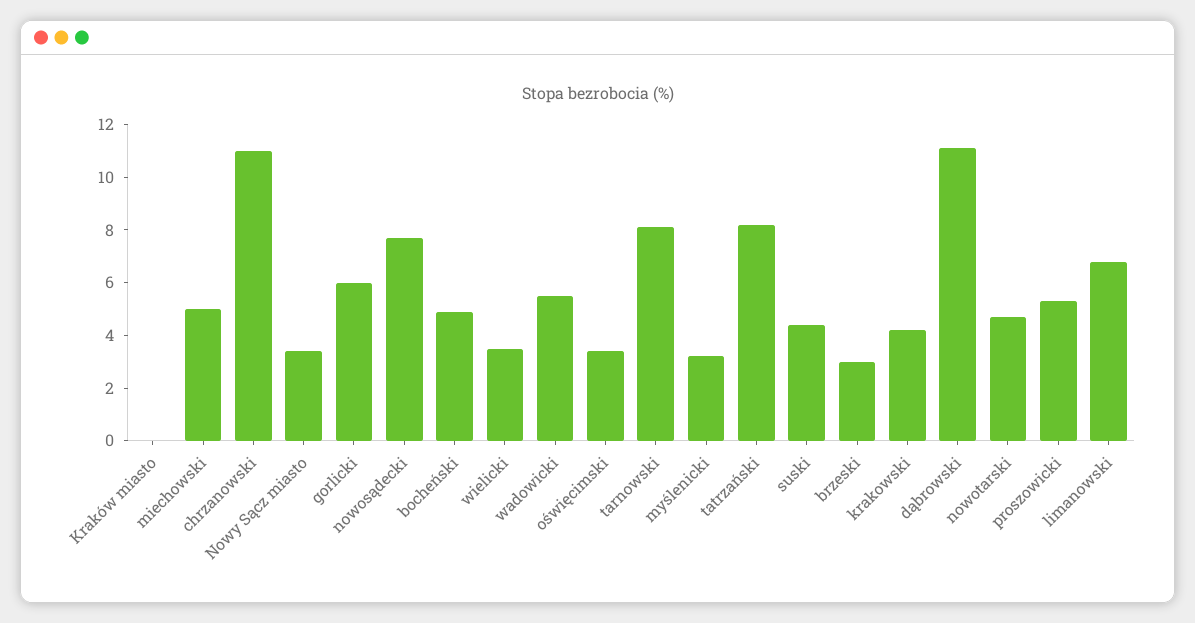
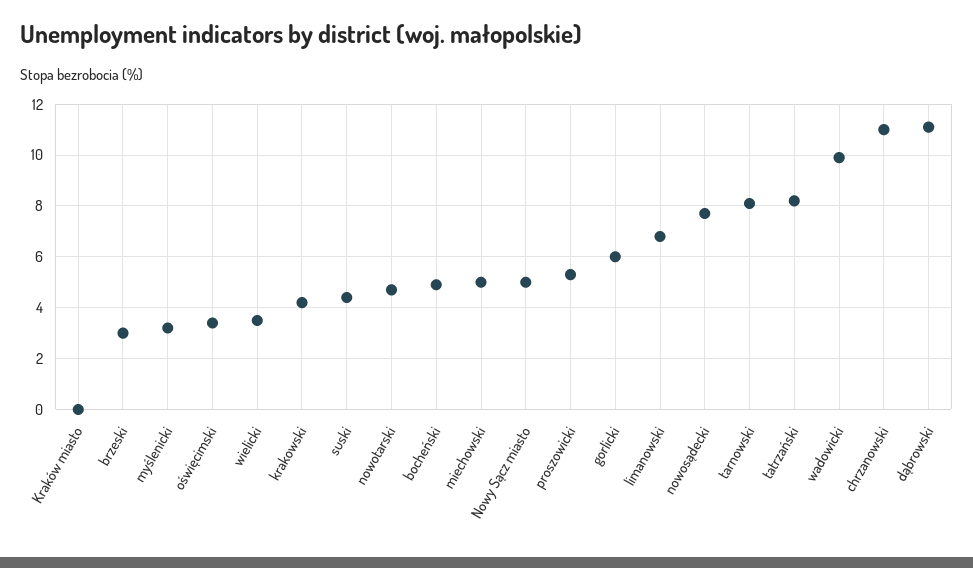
Nowy Sącz miasto: 3.5 -> 5
wadowicki: 5.5 -> 10

